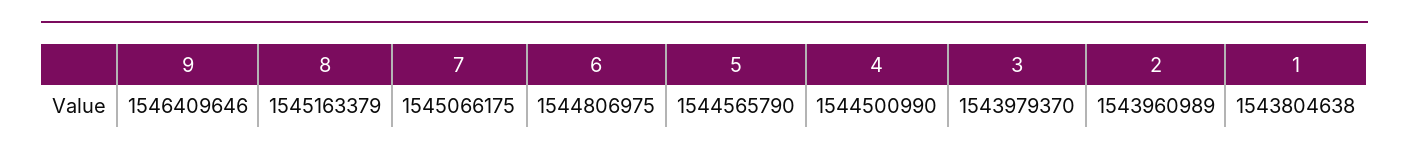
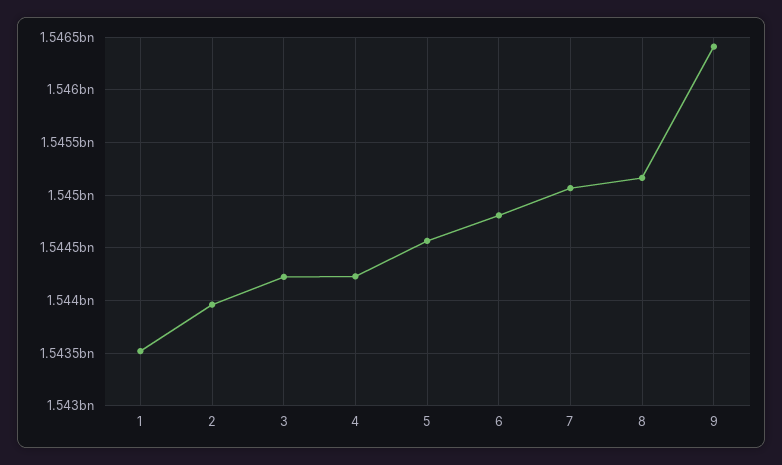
4: 1544500990 -> 1544200000
3: 1543979370 -> 1544200000
1: 1543804638 -> 1543500000

